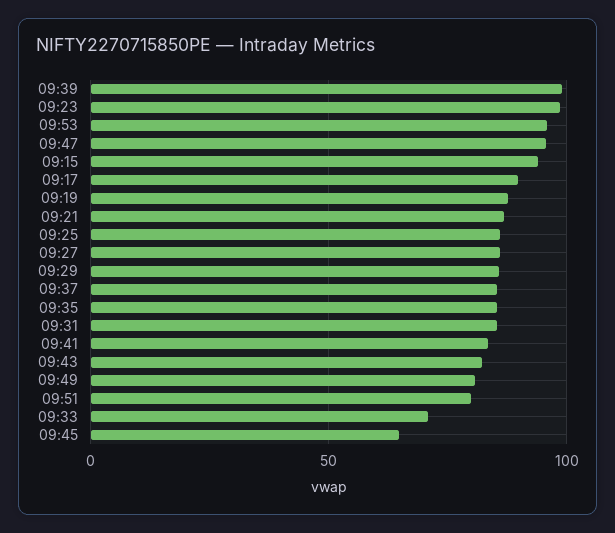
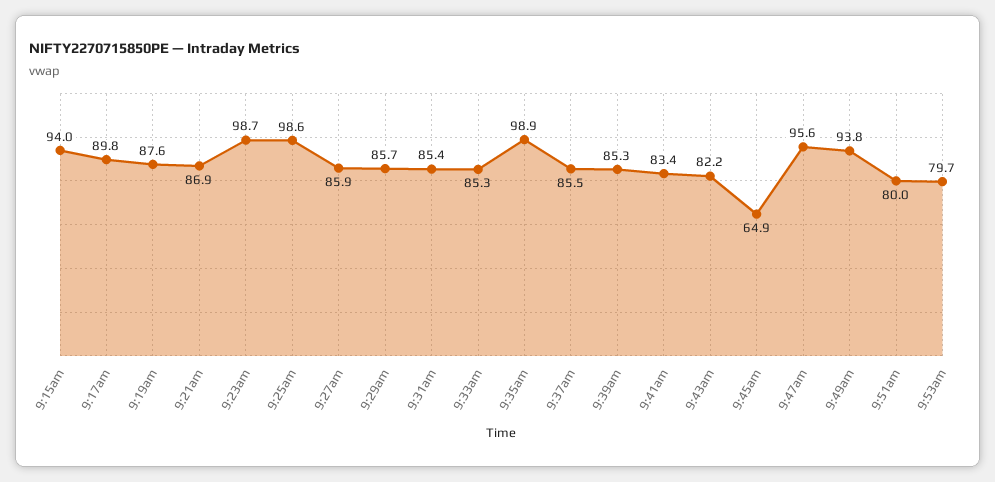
09:39: 100 -> 85.3
09:53: 95 -> 79.7
09:25: 85 -> 98.6
09:35: 85 -> 98.9
09:49: 80 -> 93.8
09:33: 70 -> 85.3

